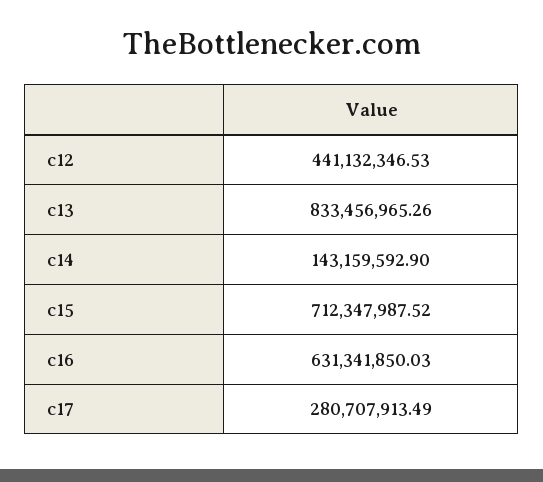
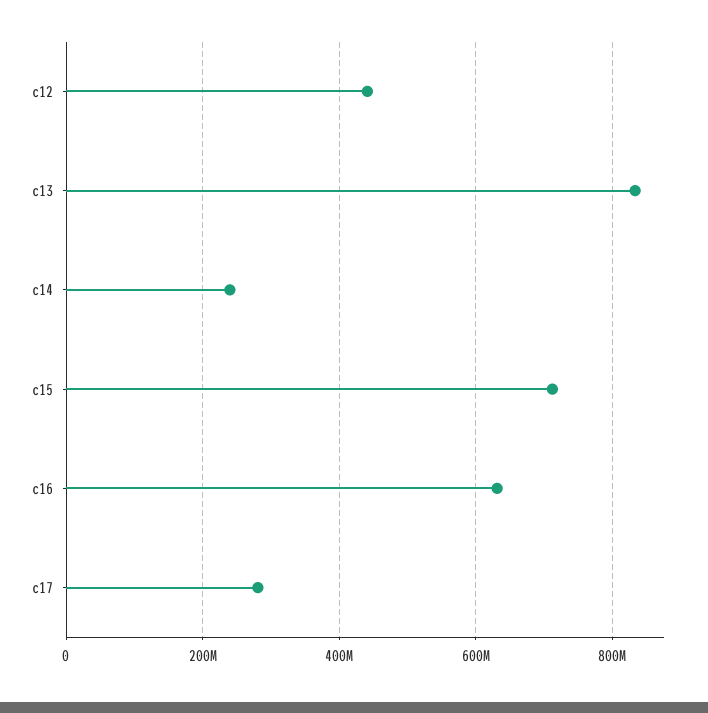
c14: 143159592.9 -> 240000000

